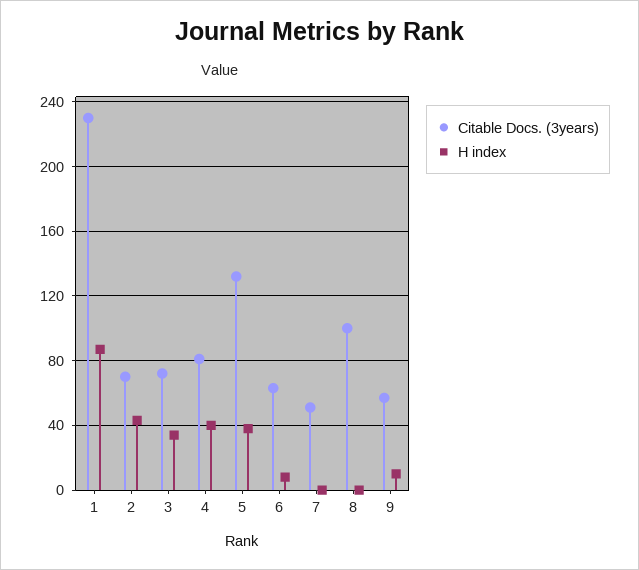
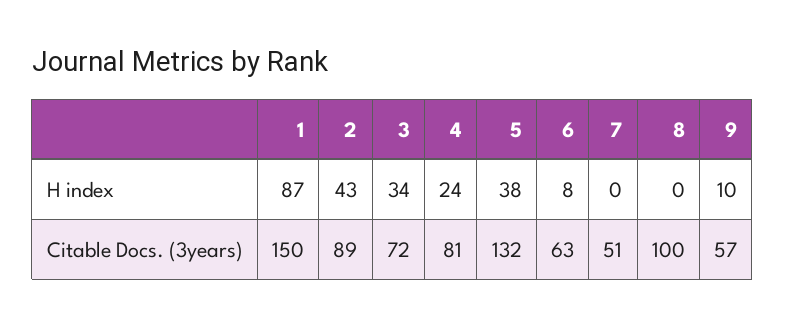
Citable Docs. (3years), 1: 230 -> 150
Citable Docs. (3years), 2: 70 -> 89
H index, 4: 40 -> 24

